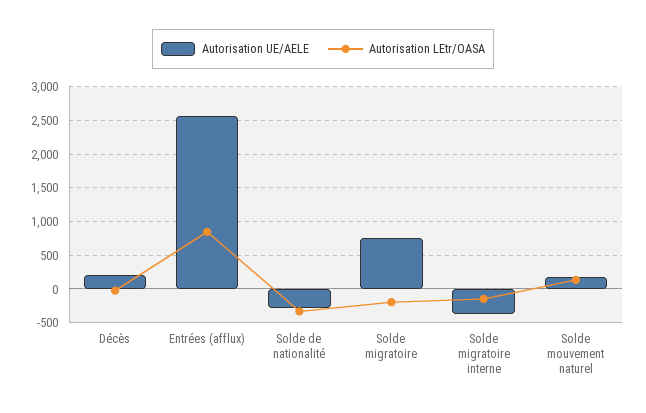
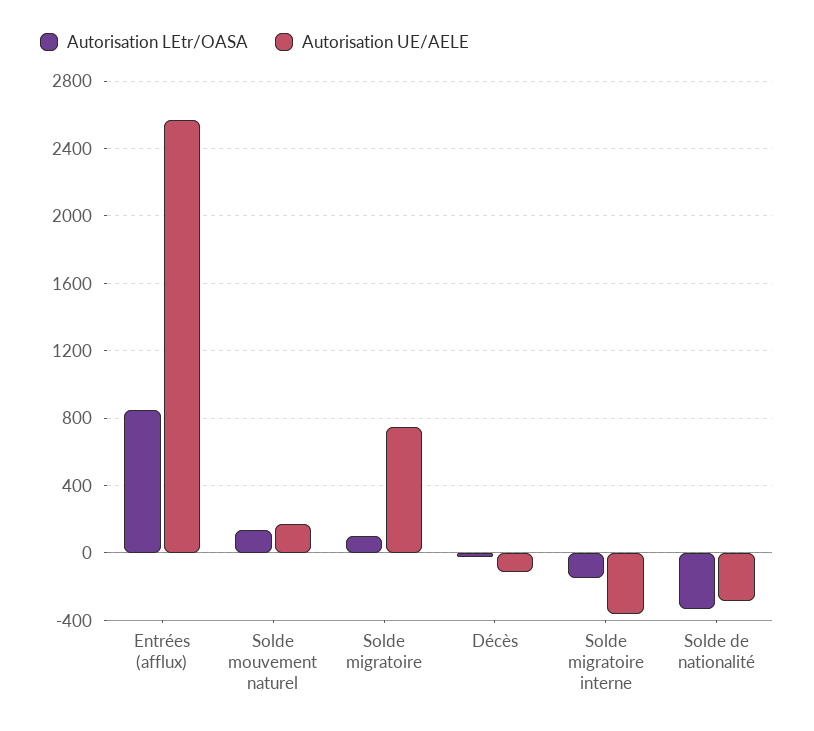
Autorisation UE/AELE, Décès: 200 -> -100
Autorisation LEtr/OASA, Solde migratoire: -200 -> 100

